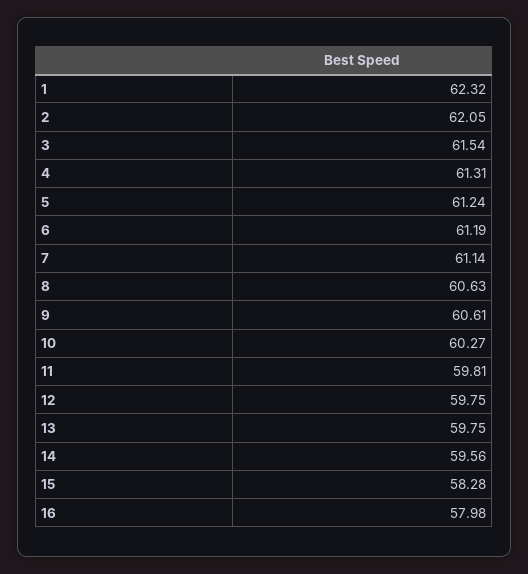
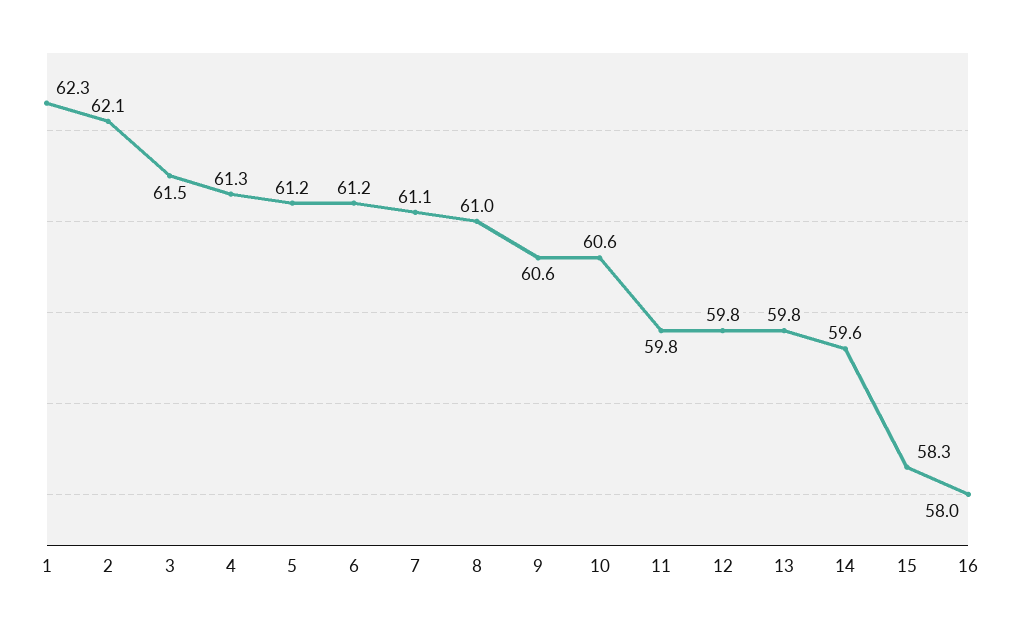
8: 60.63 -> 61
10: 60.27 -> 60.6

